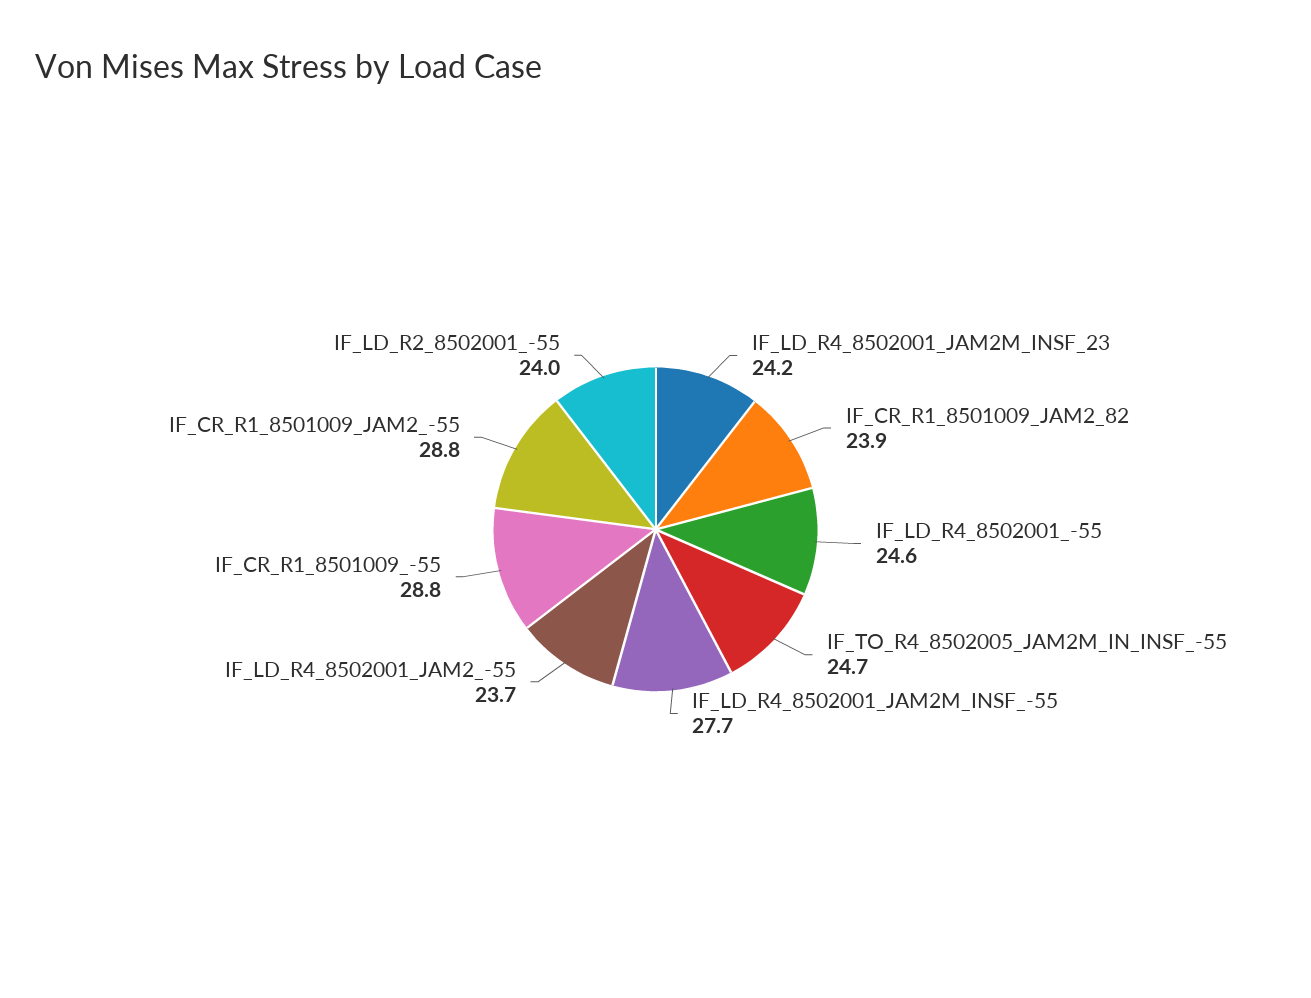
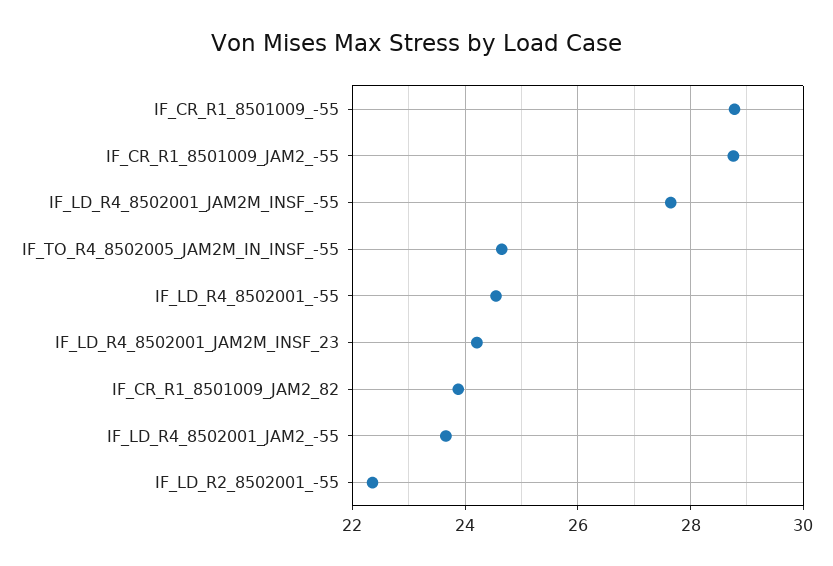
IF_LD_R2_8502001_-55: 24 -> 22.4

